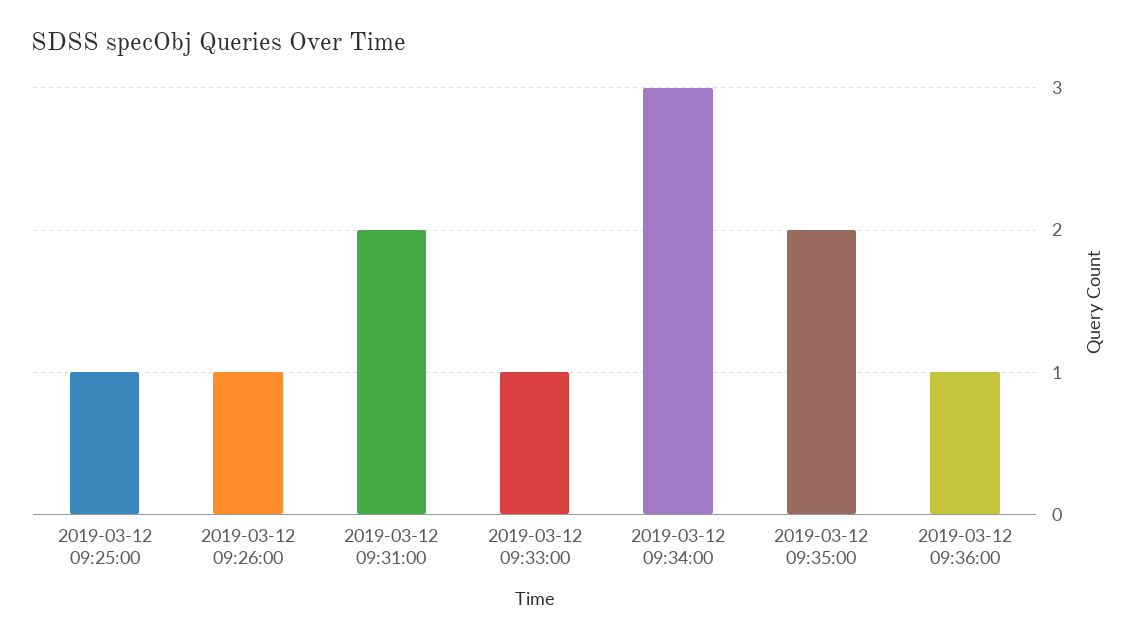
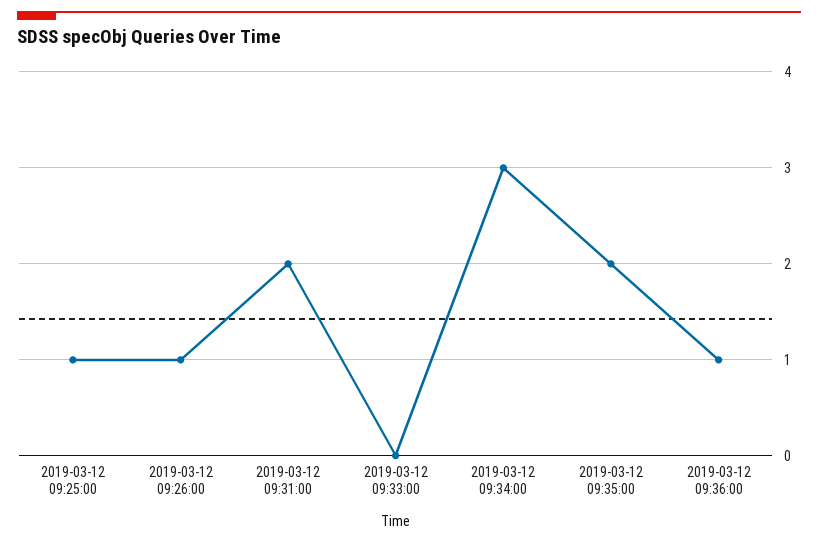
2019-03-12 09:33:00: 1 -> 0

